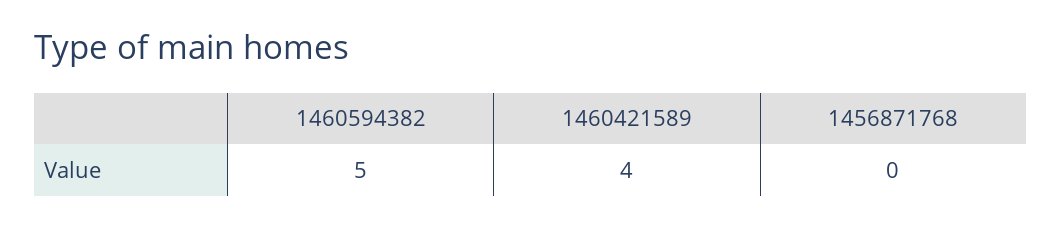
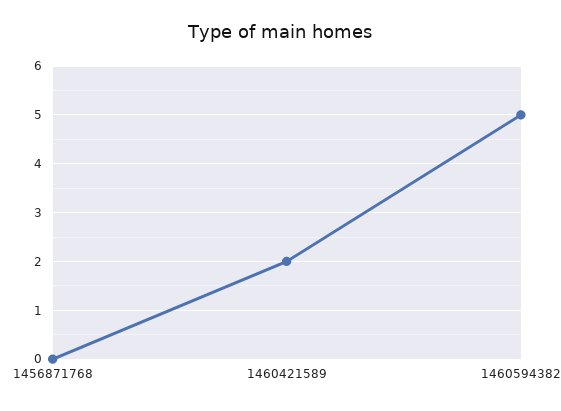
1460421589: 4 -> 2

